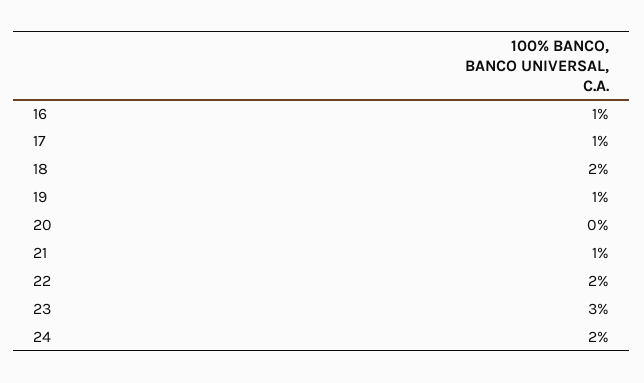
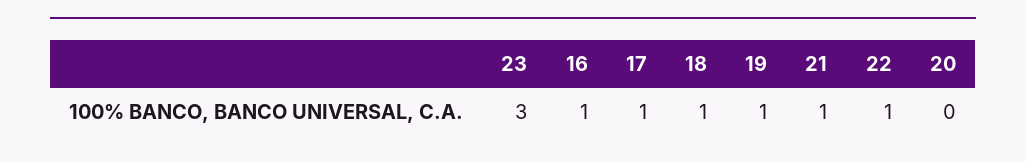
18: 2 -> 1
22: 2 -> 1
24: 2 -> none

